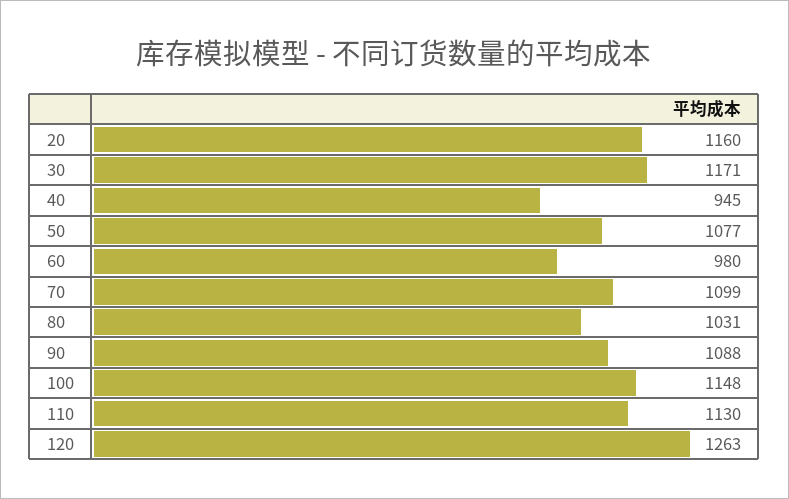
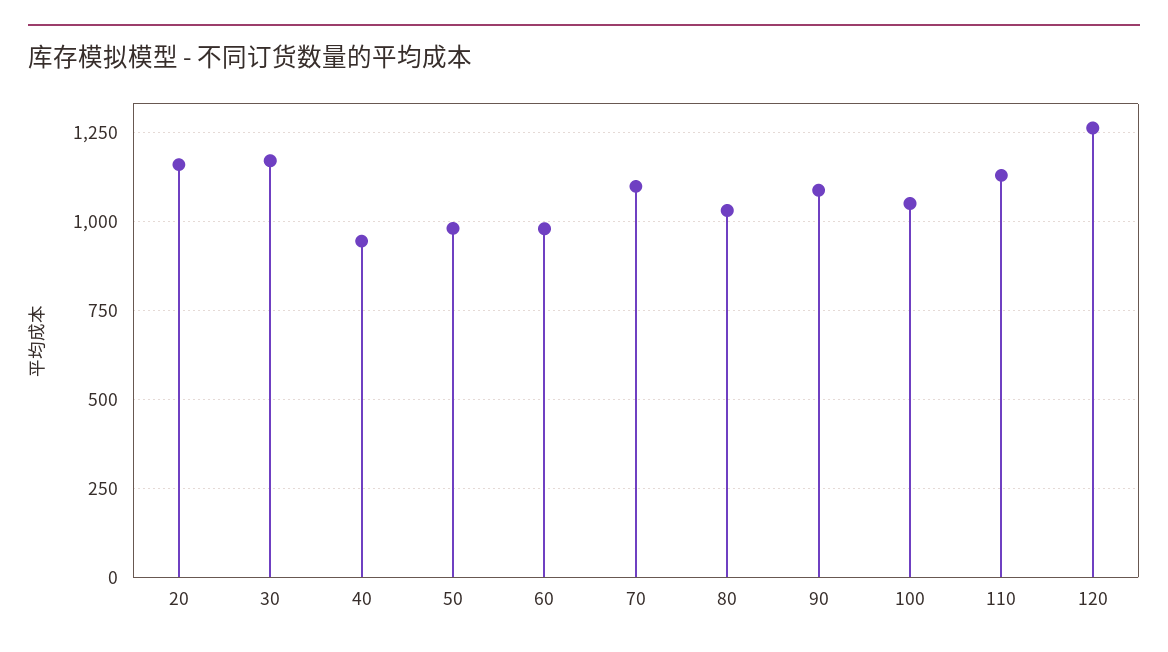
50: 1077 -> 975
100: 1148 -> 1050

